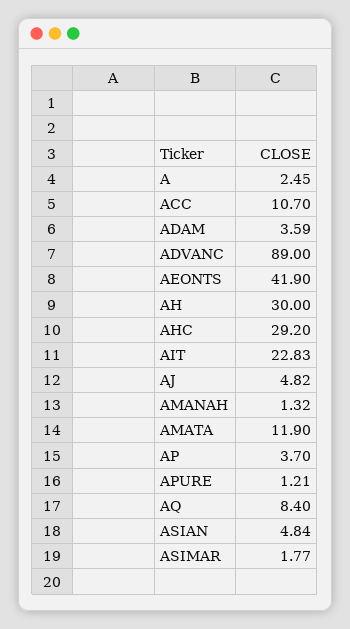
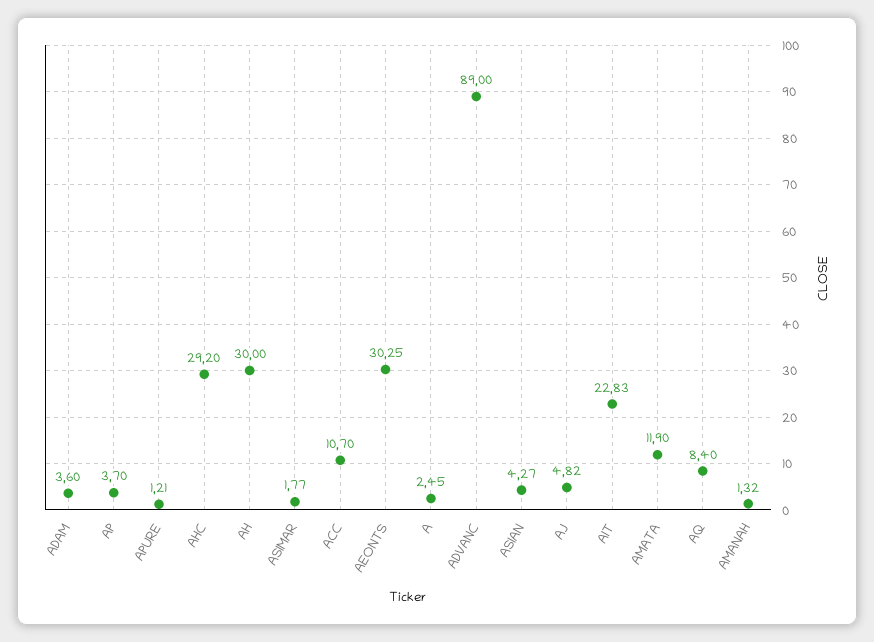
ADAM: 3.59 -> 3.6
AEONTS: 41.9 -> 30.25
ASIAN: 4.84 -> 4.27

